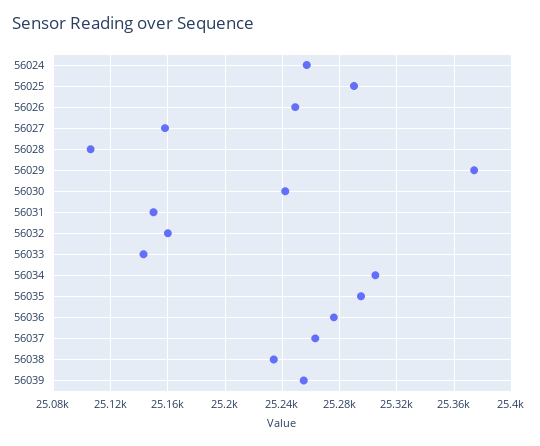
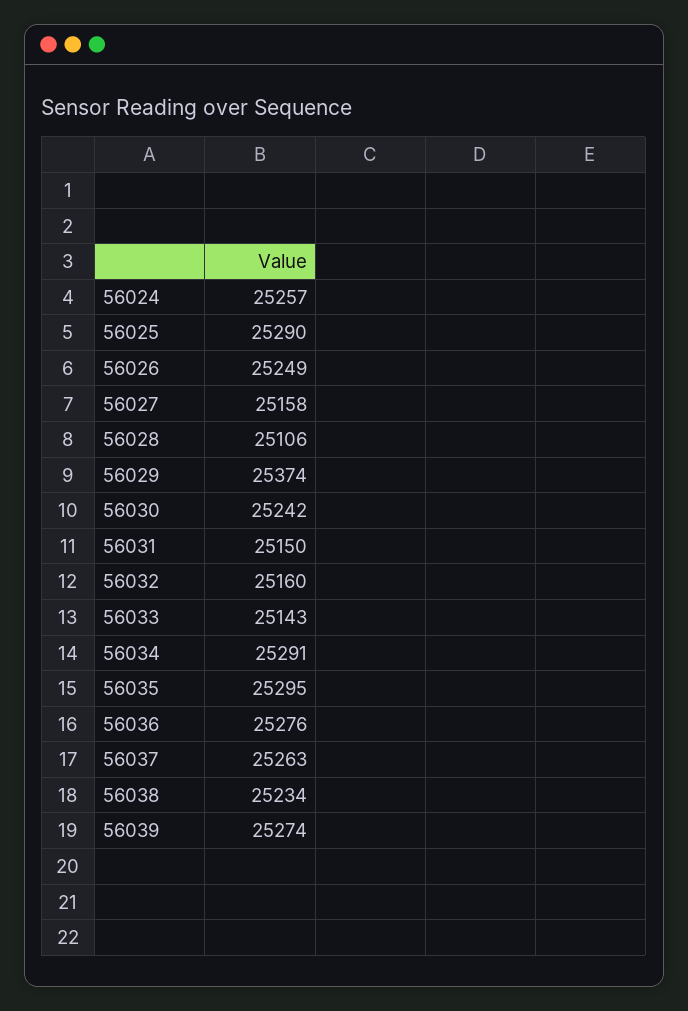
56034: 25305 -> 25291
56039: 25255 -> 25274

